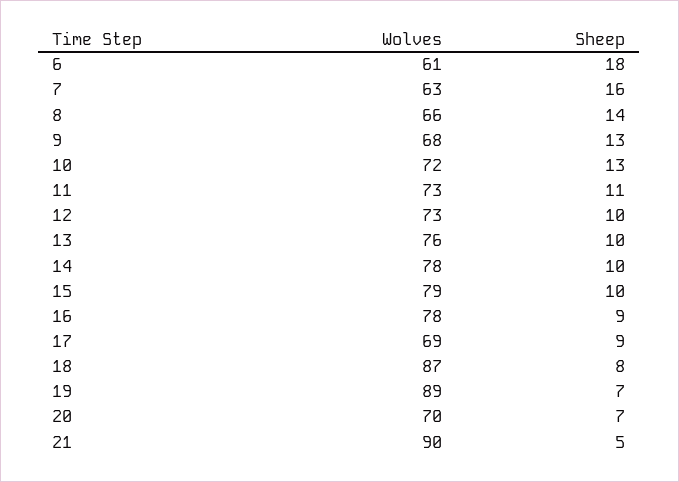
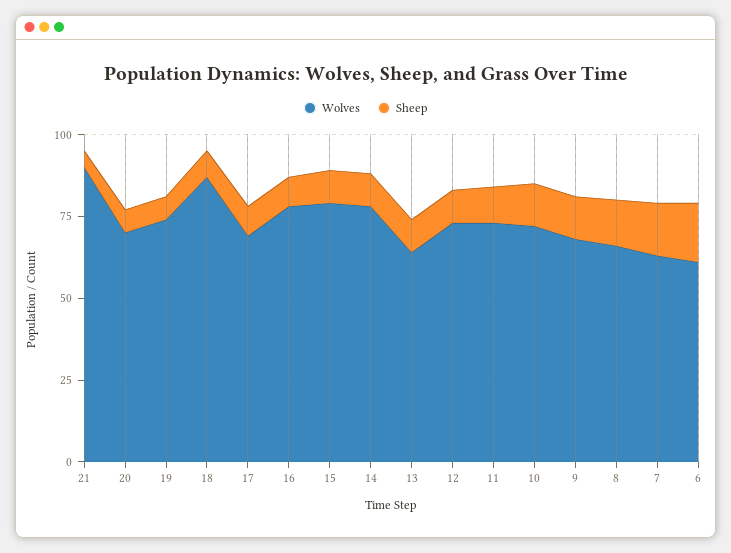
Wolves, 13: 76 -> 65
Wolves, 19: 89 -> 75

